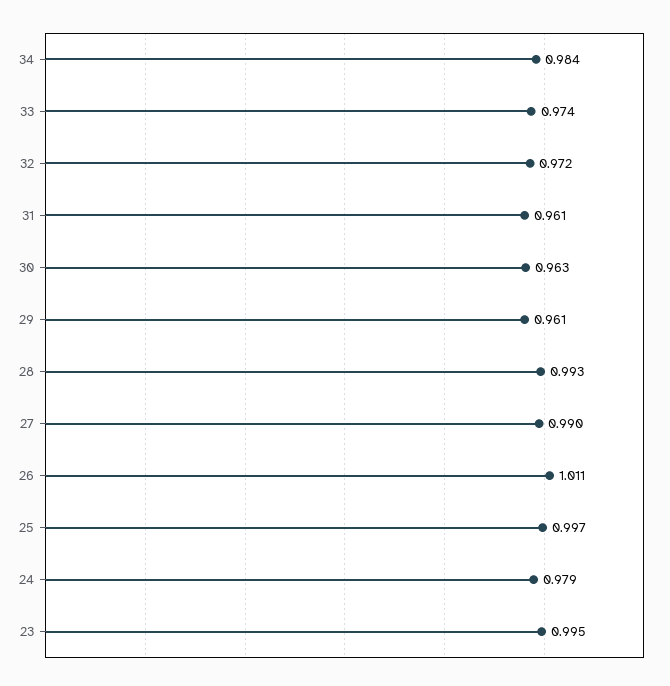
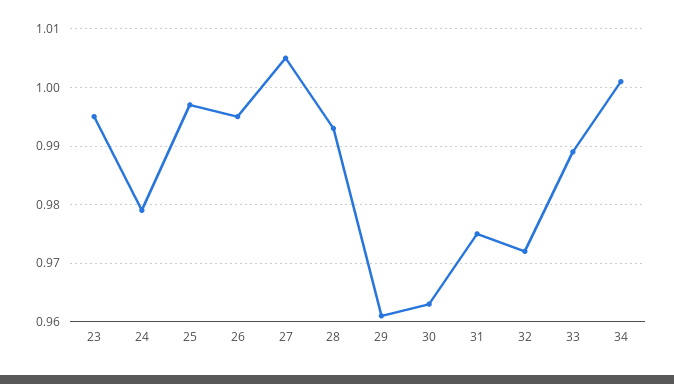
34: 0.984 -> 1
33: 0.974 -> 0.99
31: 0.961 -> 0.975
27: 0.99 -> 1.005
26: 1.011 -> 0.995

